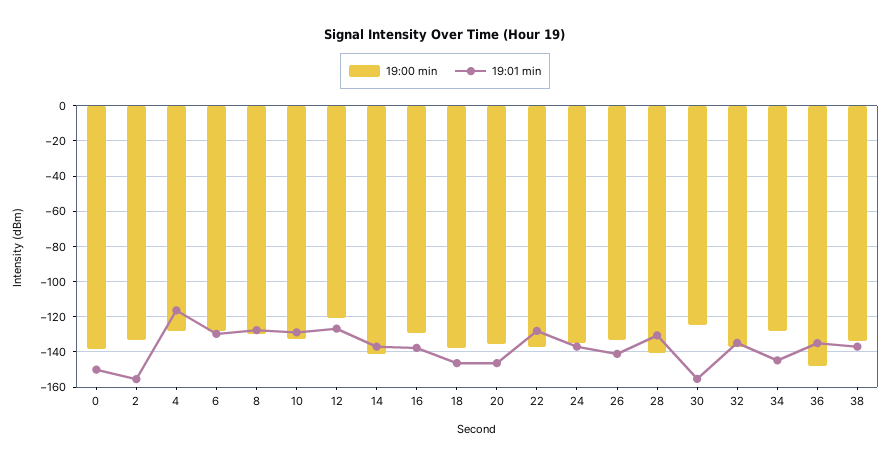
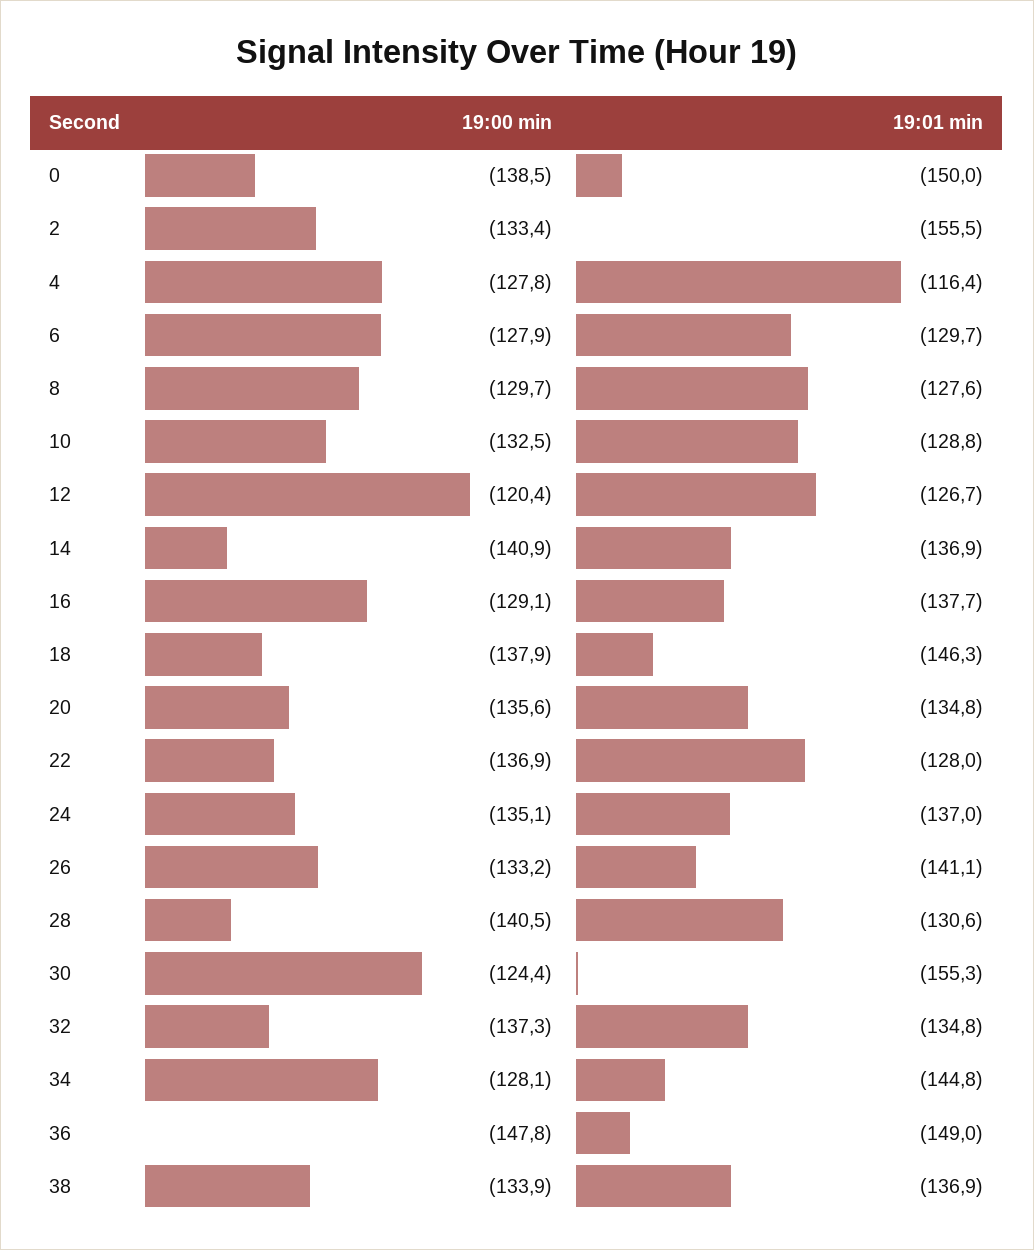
19:01 min, 20: -145 -> -134.8
19:01 min, 36: -135 -> -149

